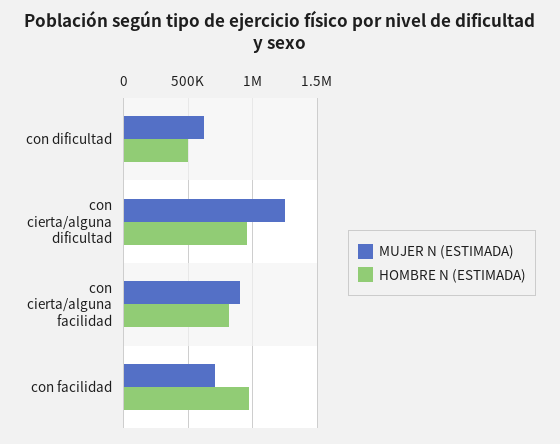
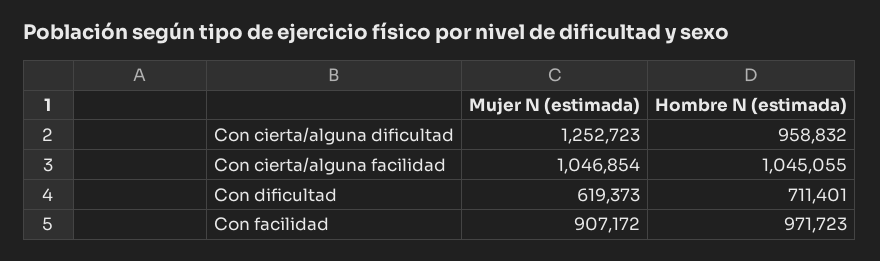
HOMBRE N (ESTIMADA), con dificultad: 500000 -> 711401
MUJER N (ESTIMADA), con cierta/alguna facilidad: 900000 -> 1046854
HOMBRE N (ESTIMADA), con cierta/alguna facilidad: 800000 -> 1045055
MUJER N (ESTIMADA), con facilidad: 700000 -> 907172

